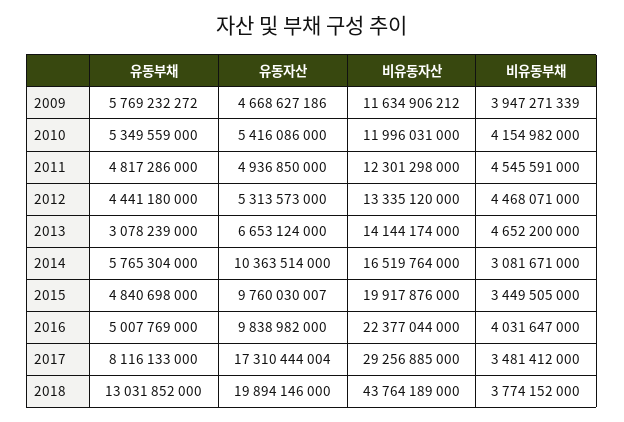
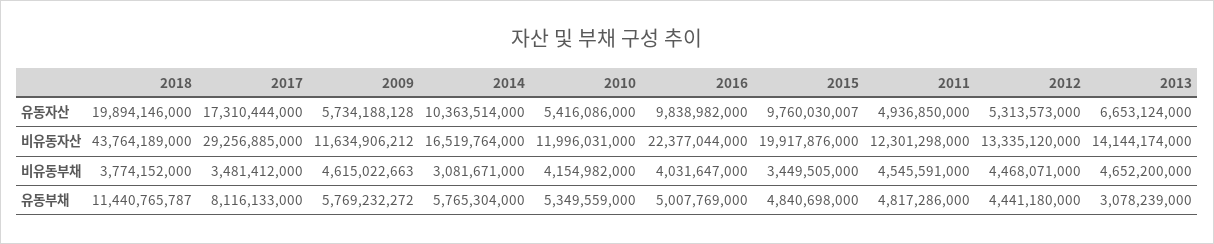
유동자산, 2009: 4668627186 -> 5734188128
비유동부채, 2009: 3947271339 -> 4615022663
유동자산, 2017: 17310444004 -> 17310444000
유동부채, 2018: 13031852000 -> 11440765787

